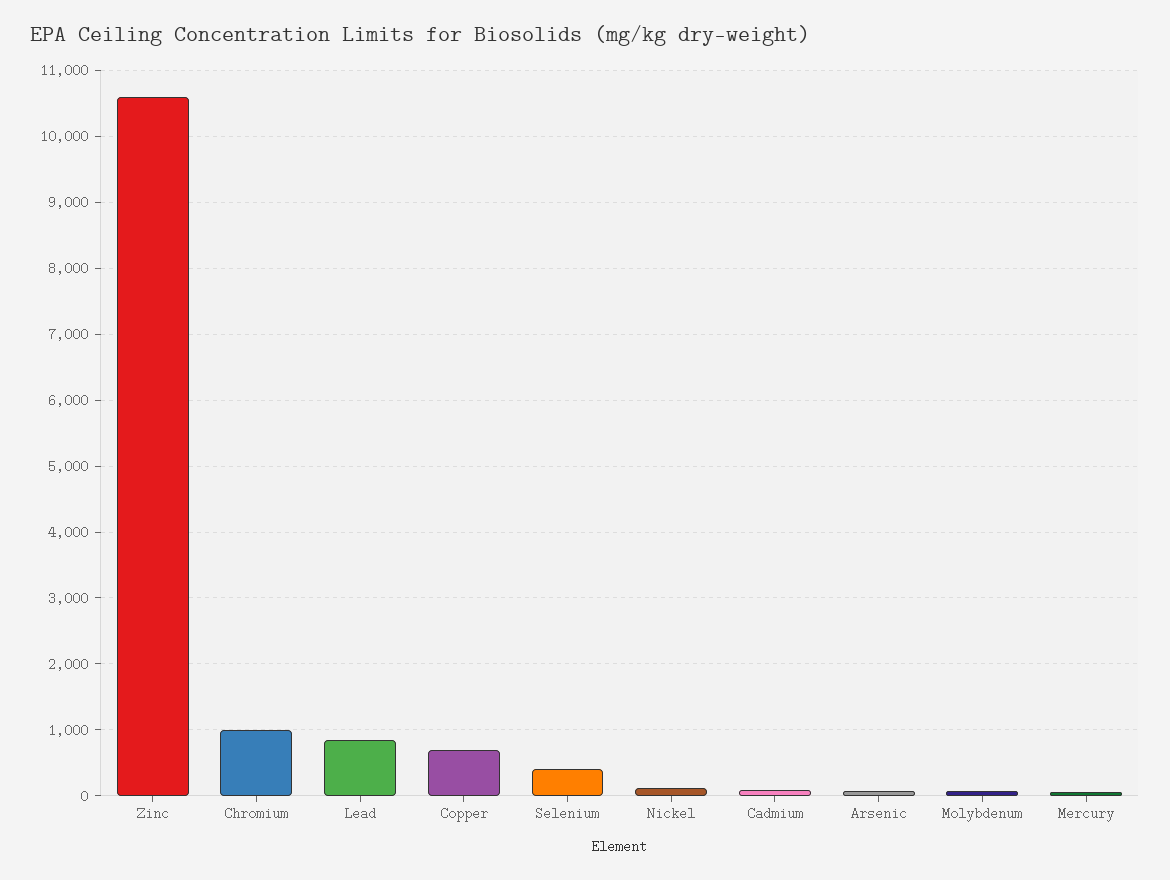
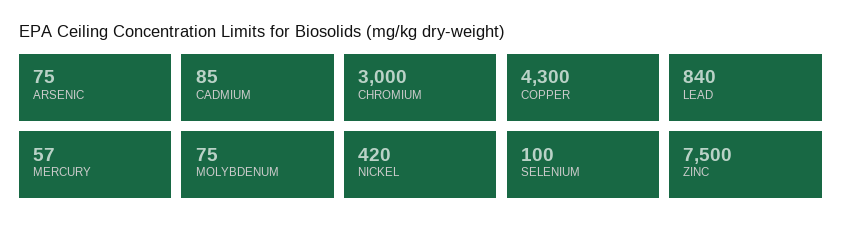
Zinc: 10600 -> 7500
Chromium: 1000 -> 3000
Copper: 700 -> 4300
Selenium: 400 -> 100
Nickel: 100 -> 420

